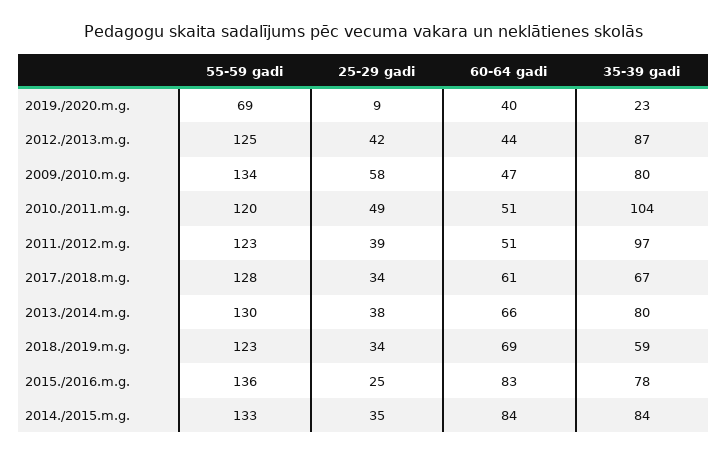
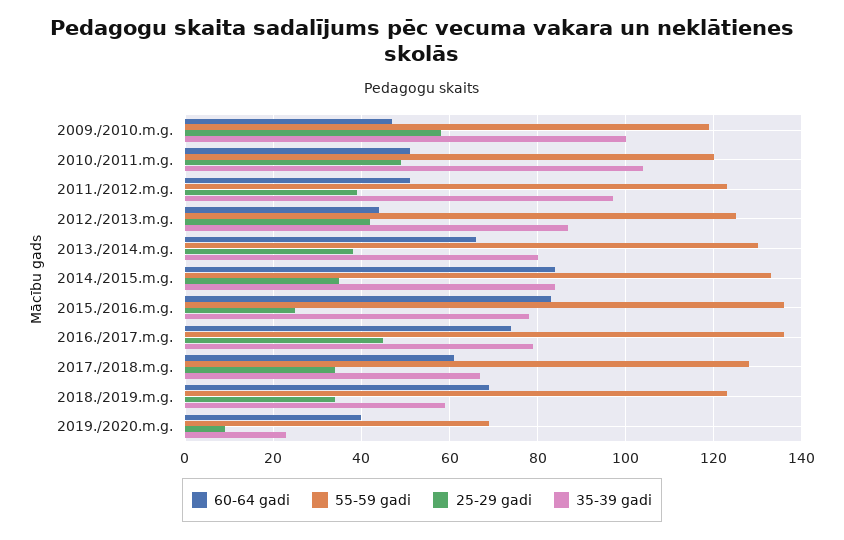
55-59 gadi, 2009./2010.m.g.: 134 -> 120
35-39 gadi, 2009./2010.m.g.: 80 -> 100
60-64 gadi, 2016./2017.m.g.: none -> 75
55-59 gadi, 2016./2017.m.g.: none -> 135
25-29 gadi, 2016./2017.m.g.: none -> 45
35-39 gadi, 2016./2017.m.g.: none -> 80

